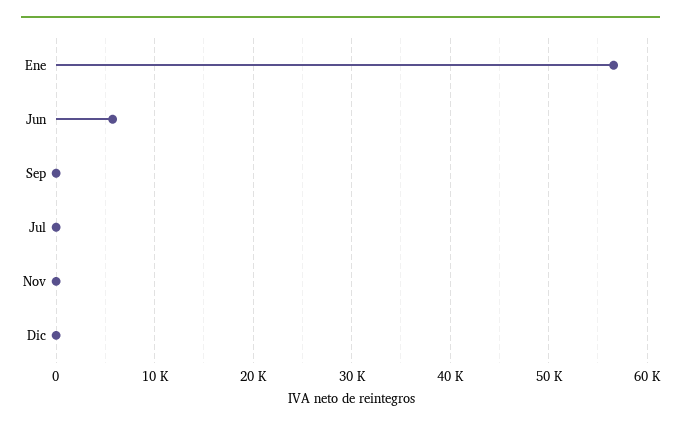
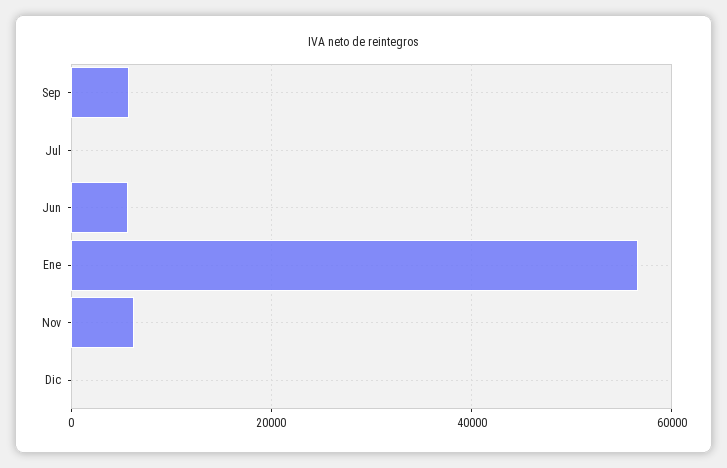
Sep: 0 -> 6000
Nov: 0 -> 6000

